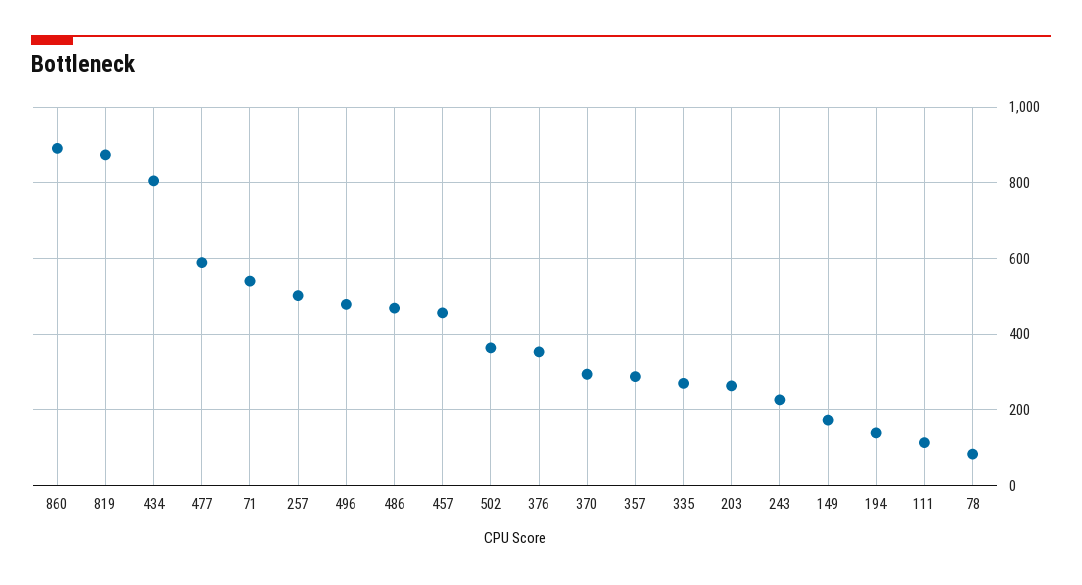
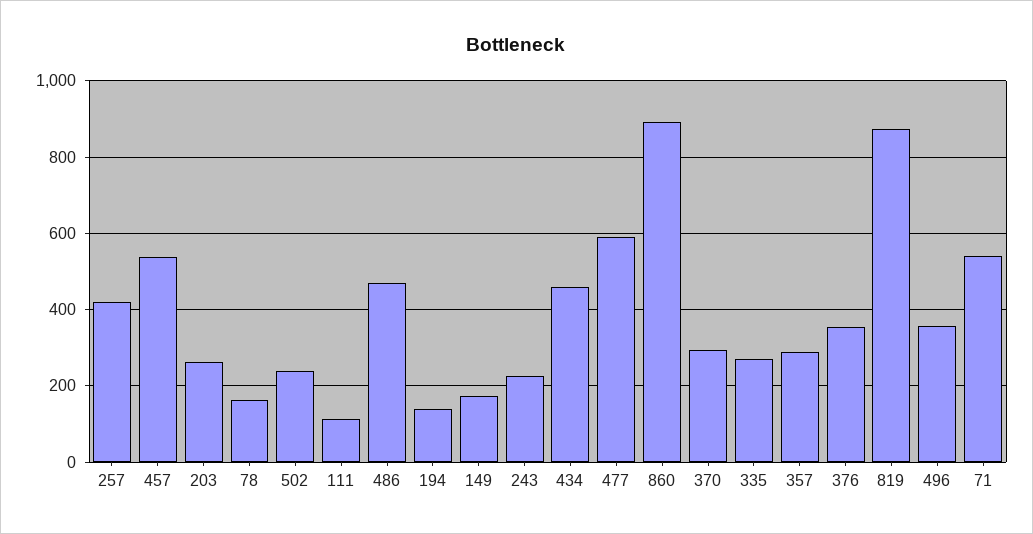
434: 800 -> 460
257: 500 -> 420
496: 480 -> 360
457: 460 -> 540
502: 360 -> 240
78: 80 -> 160

